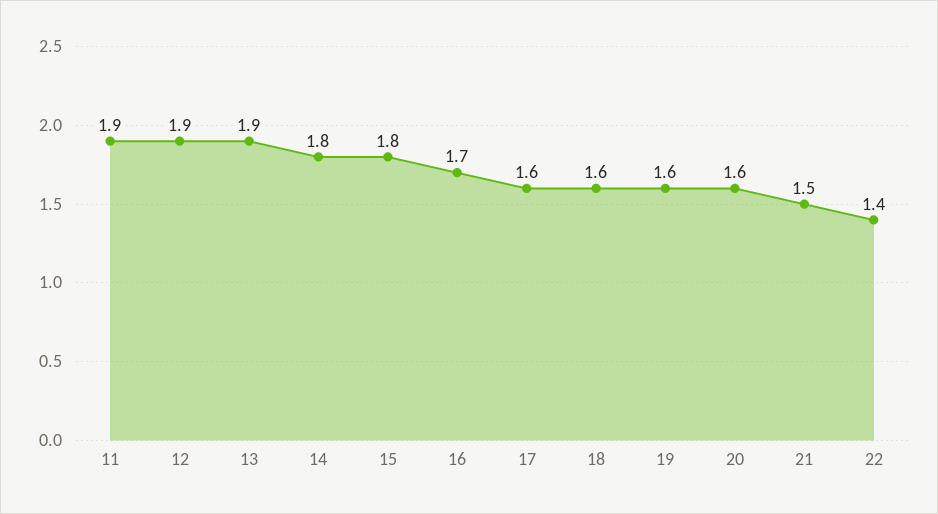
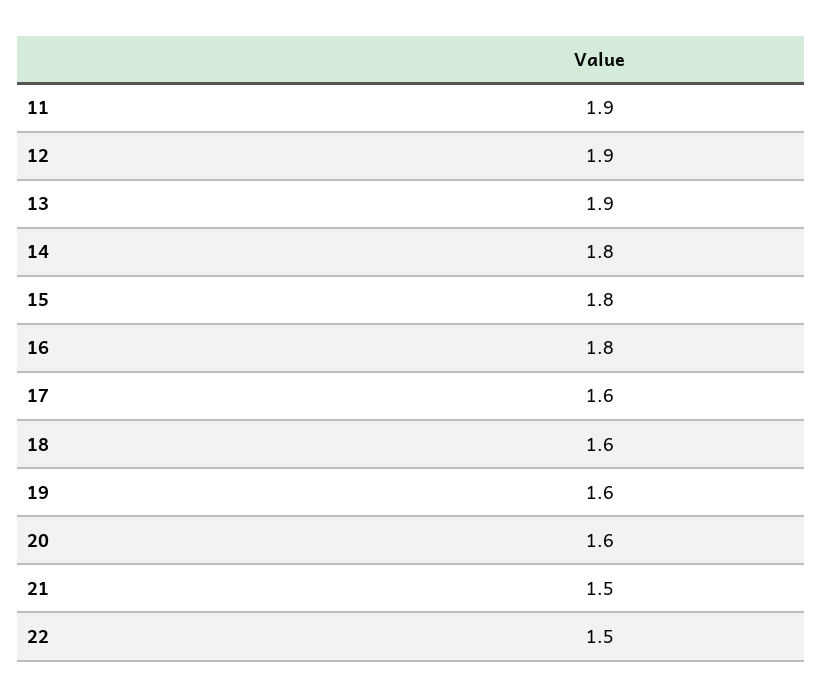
16: 1.7 -> 1.8
22: 1.4 -> 1.5

